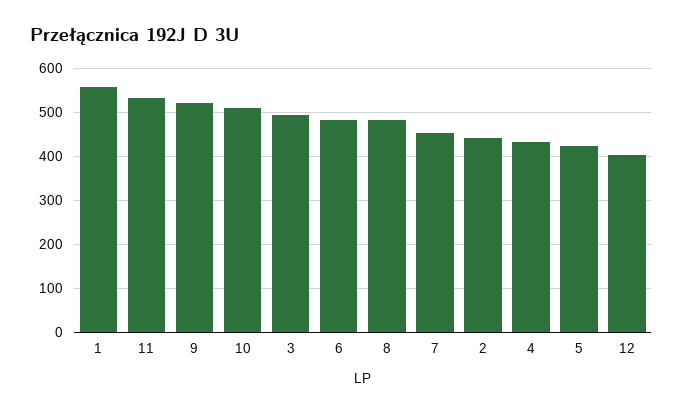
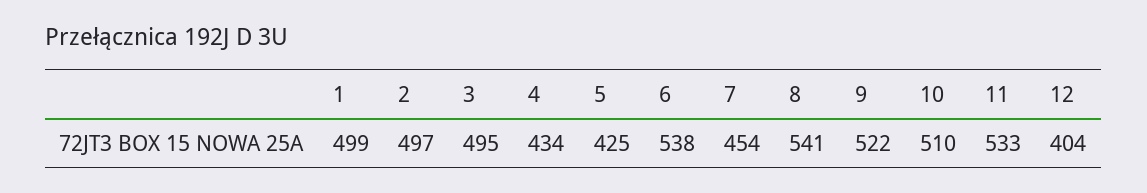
1: 560 -> 499
6: 480 -> 538
8: 480 -> 541
2: 440 -> 497

